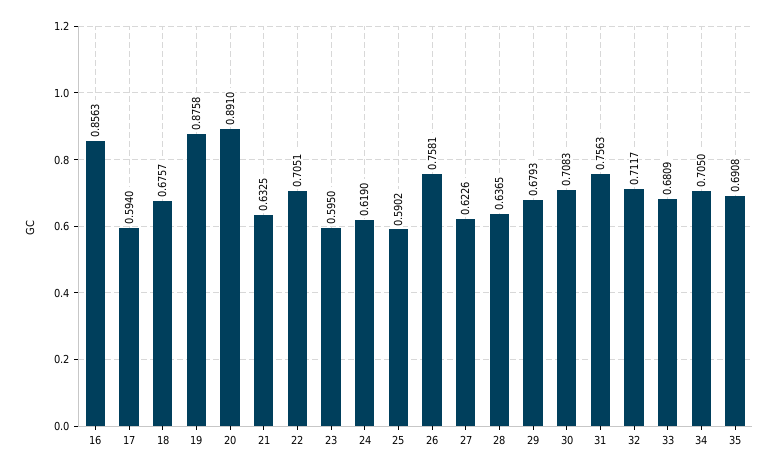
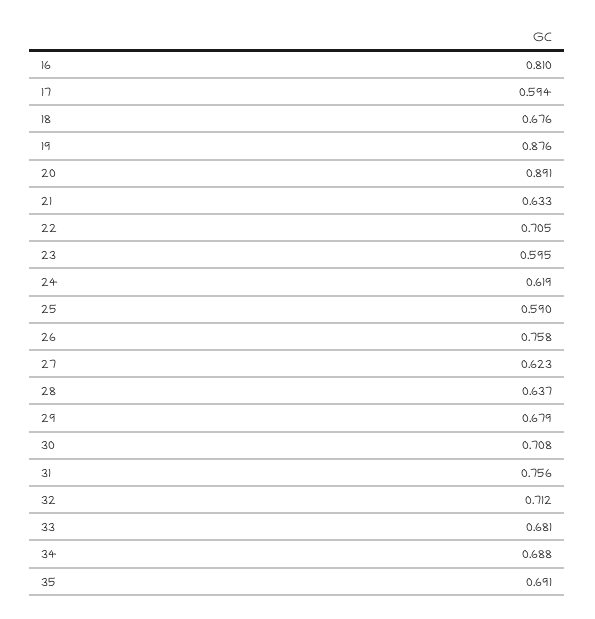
16: 0.8563 -> 0.81
34: 0.705 -> 0.688

